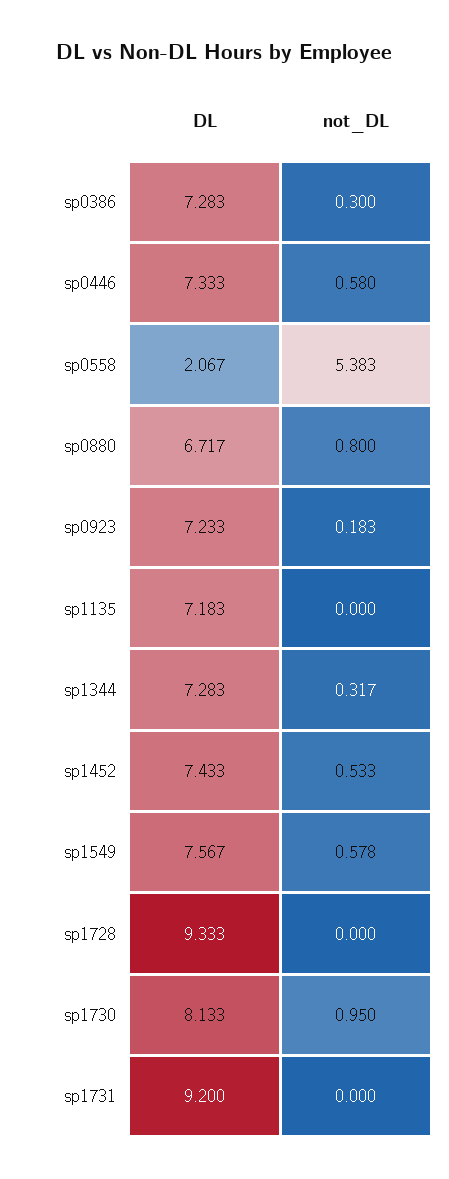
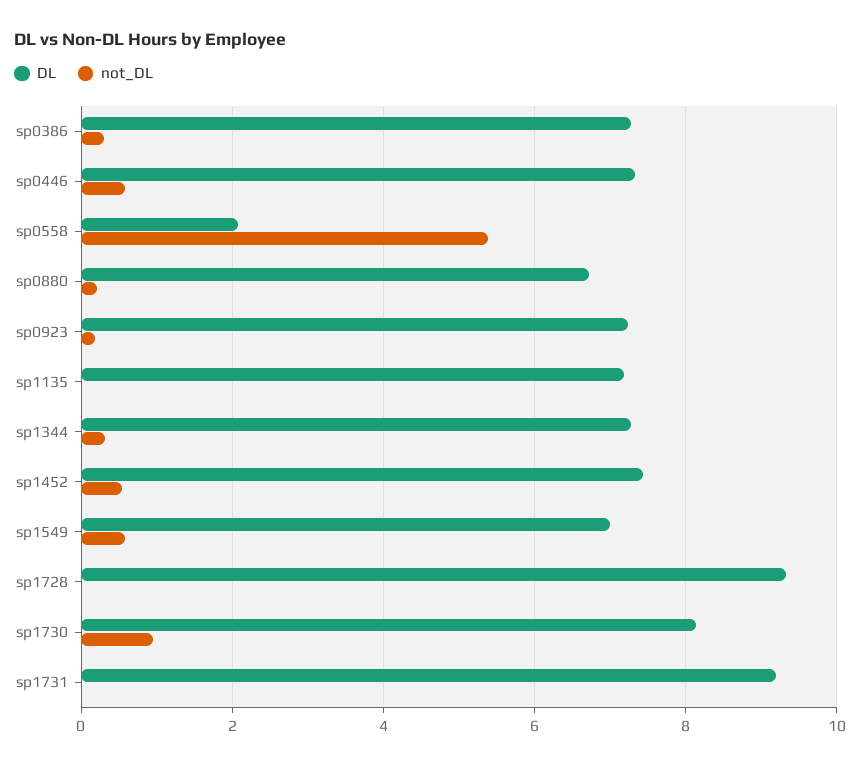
not_DL, sp0880: 0.8 -> 0.2
DL, sp1549: 7.567 -> 7

